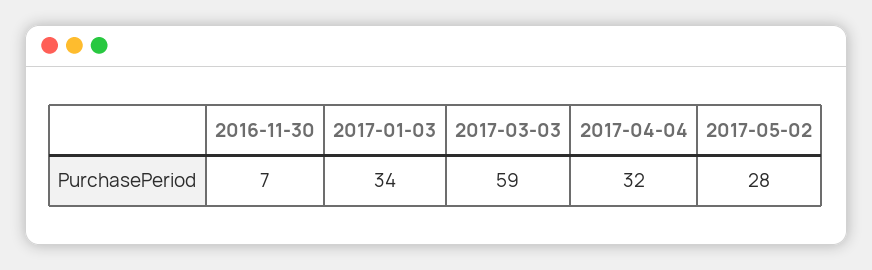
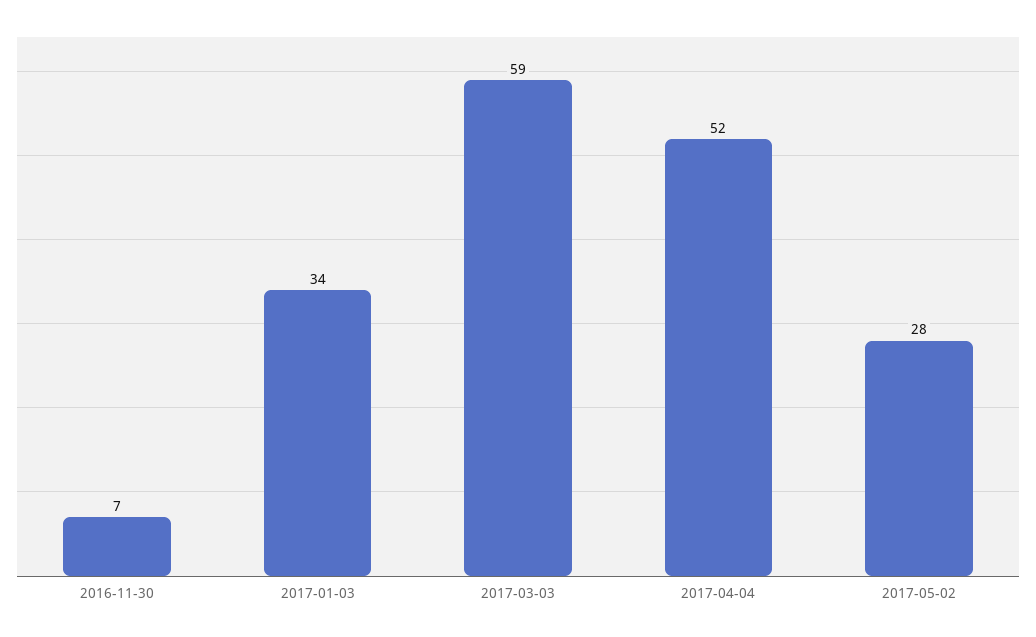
2017-04-04: 32 -> 52

